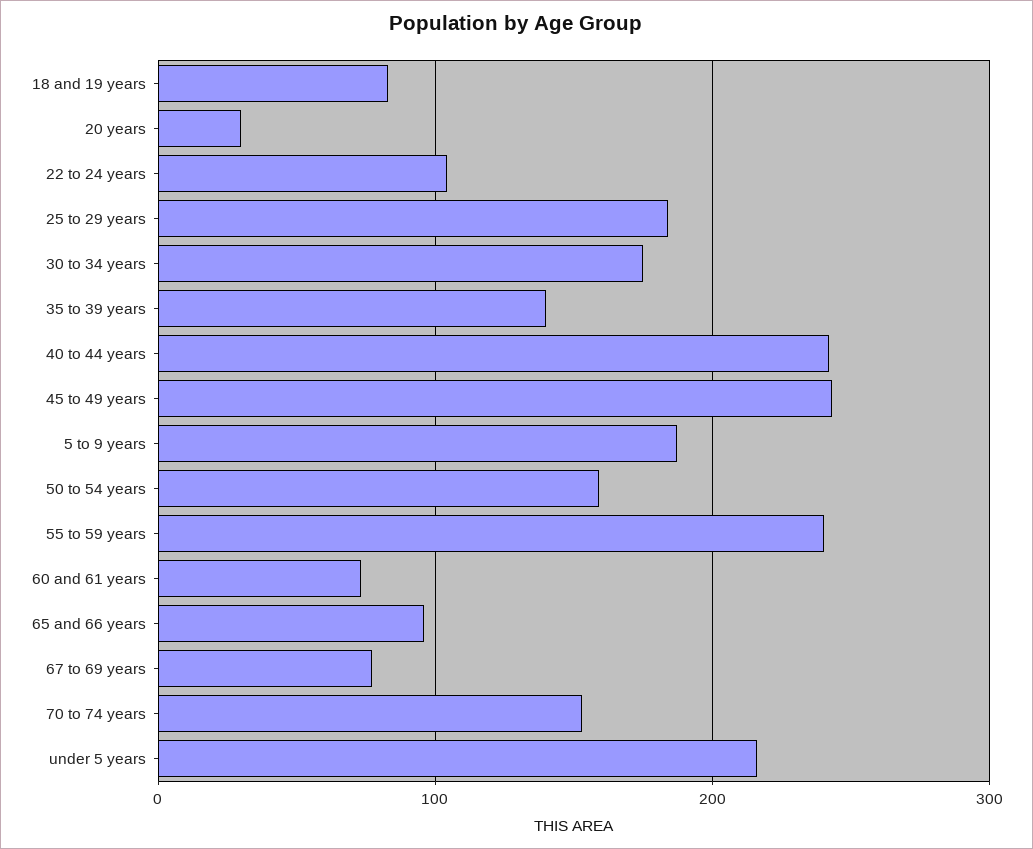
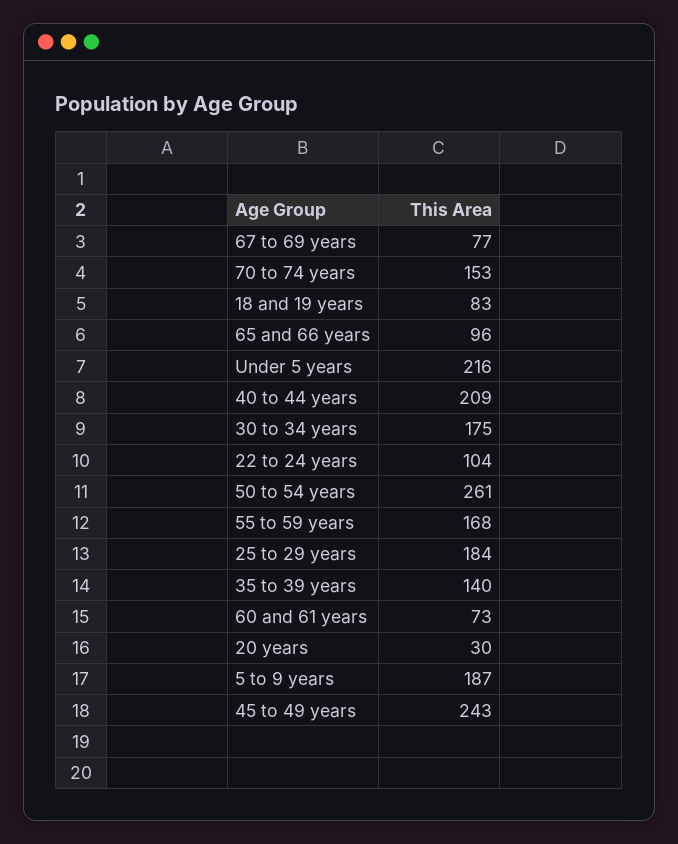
40 to 44 years: 240 -> 209
50 to 54 years: 160 -> 261
55 to 59 years: 240 -> 168

